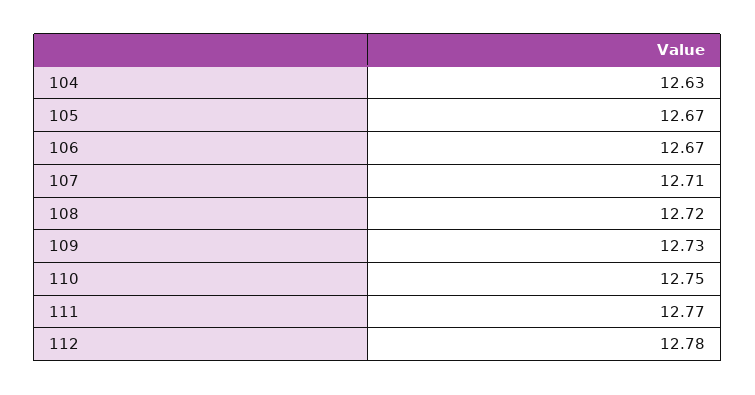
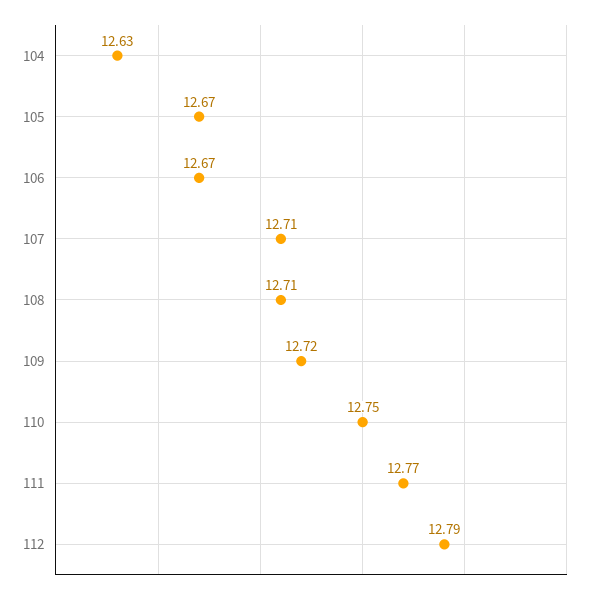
108: 12.72 -> 12.71
109: 12.73 -> 12.72
112: 12.78 -> 12.79

